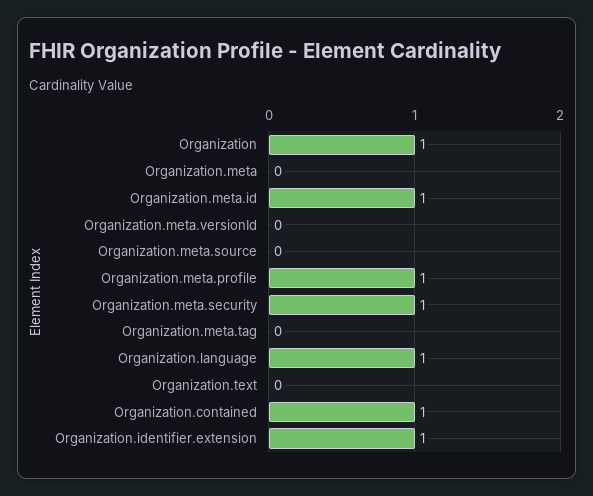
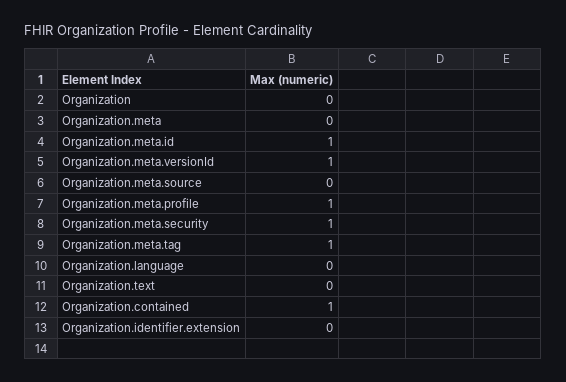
Organization: 1 -> 0
Organization.meta.versionId: 0 -> 1
Organization.meta.tag: 0 -> 1
Organization.language: 1 -> 0
Organization.identifier.extension: 1 -> 0

